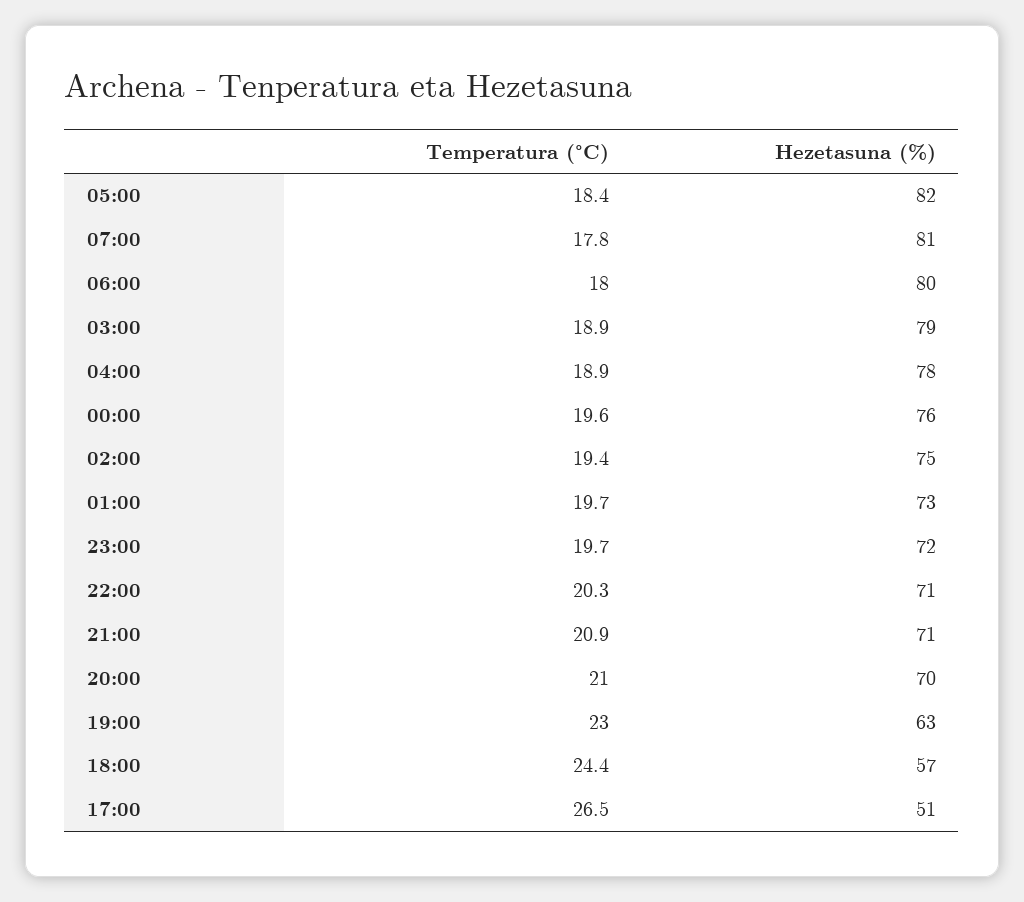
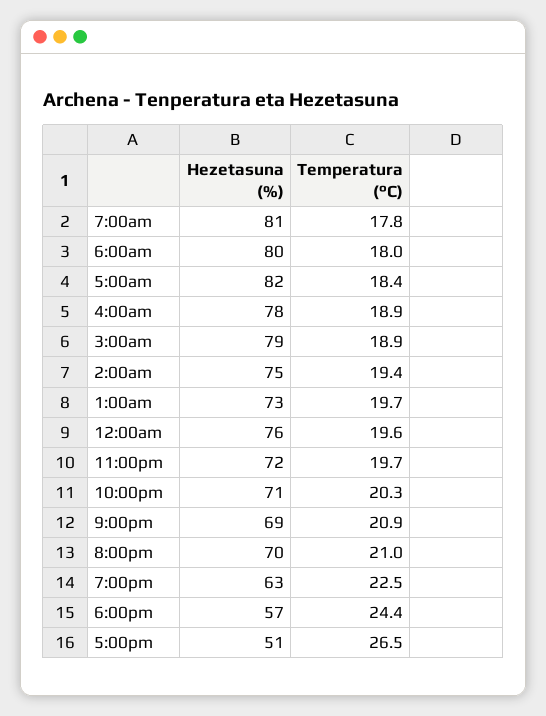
Hezetasuna (%), 21:00: 71 -> 69
Temperatura (°C), 19:00: 23 -> 22.5

